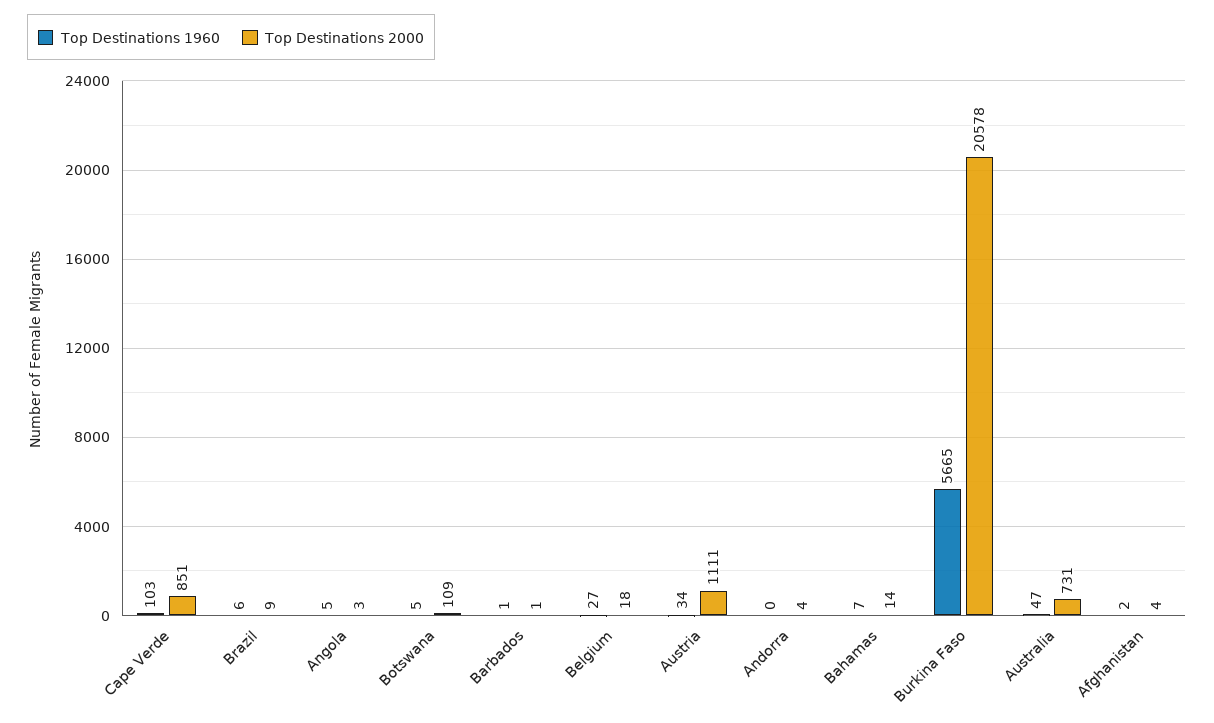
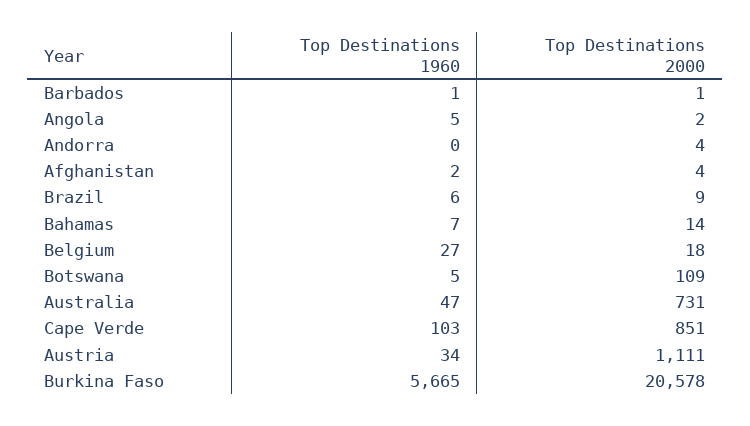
Top Destinations 2000, Angola: 3 -> 2

